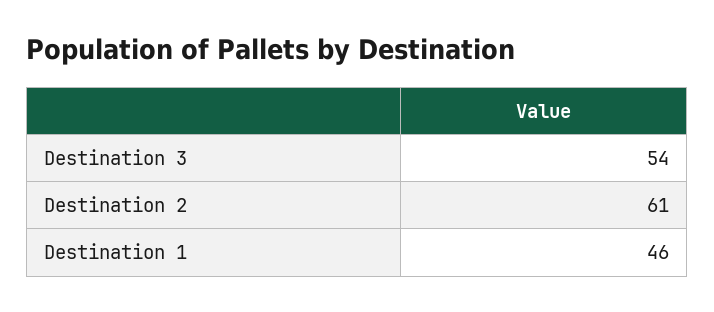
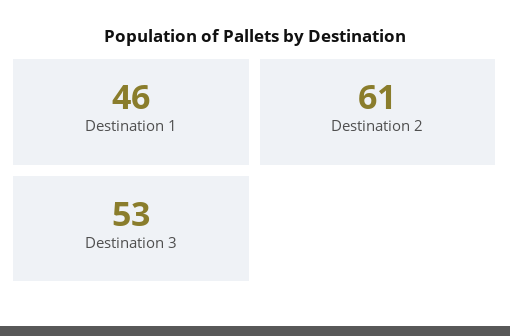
Destination 3: 54 -> 53

